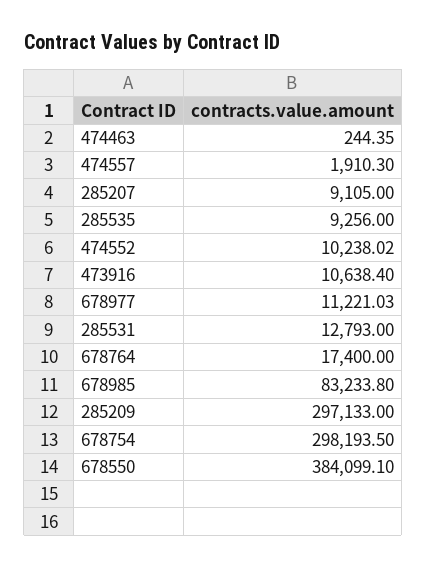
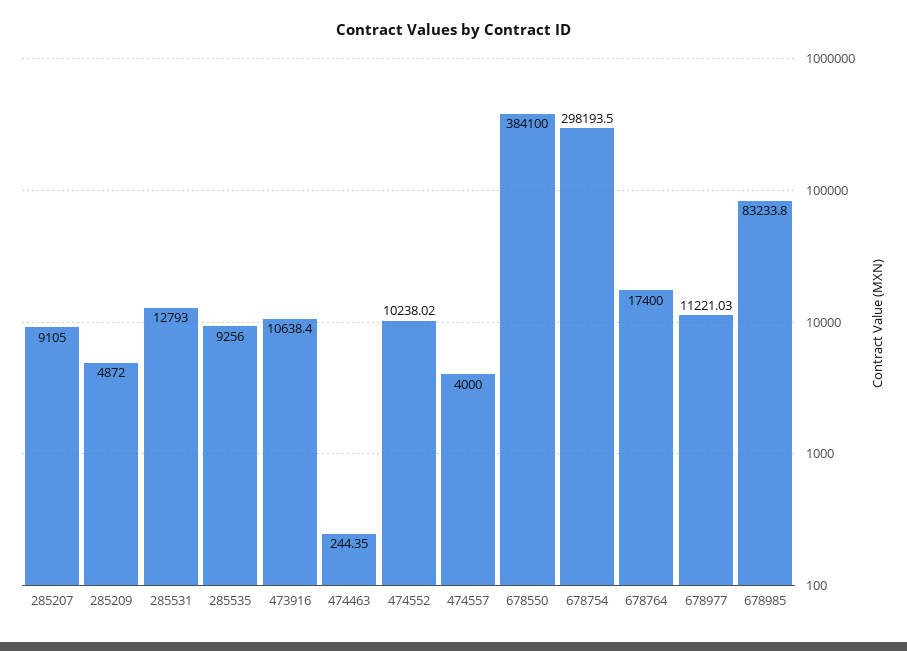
474557: 1910.3 -> 4000
285209: 297133 -> 4872
678550: 384099.1 -> 384100

